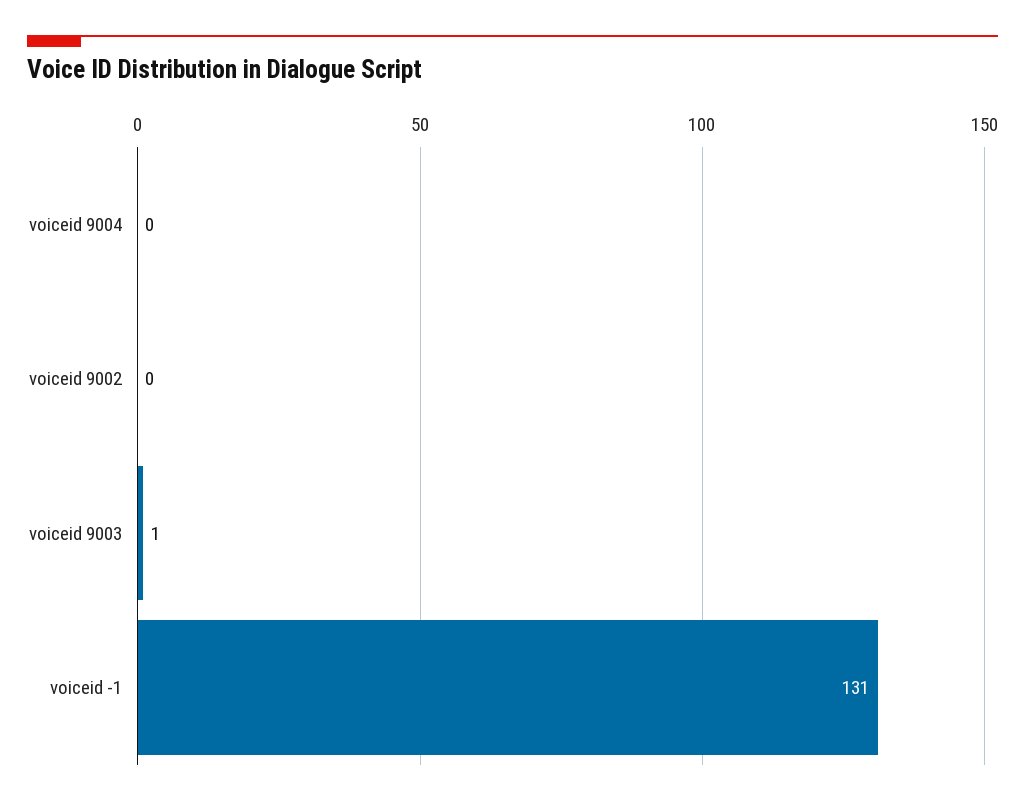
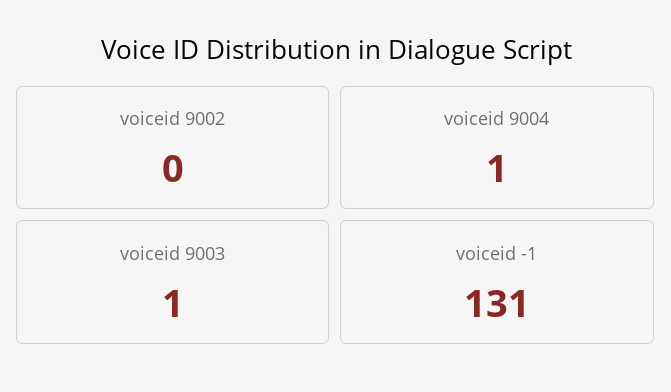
voiceid 9004: 0 -> 1

